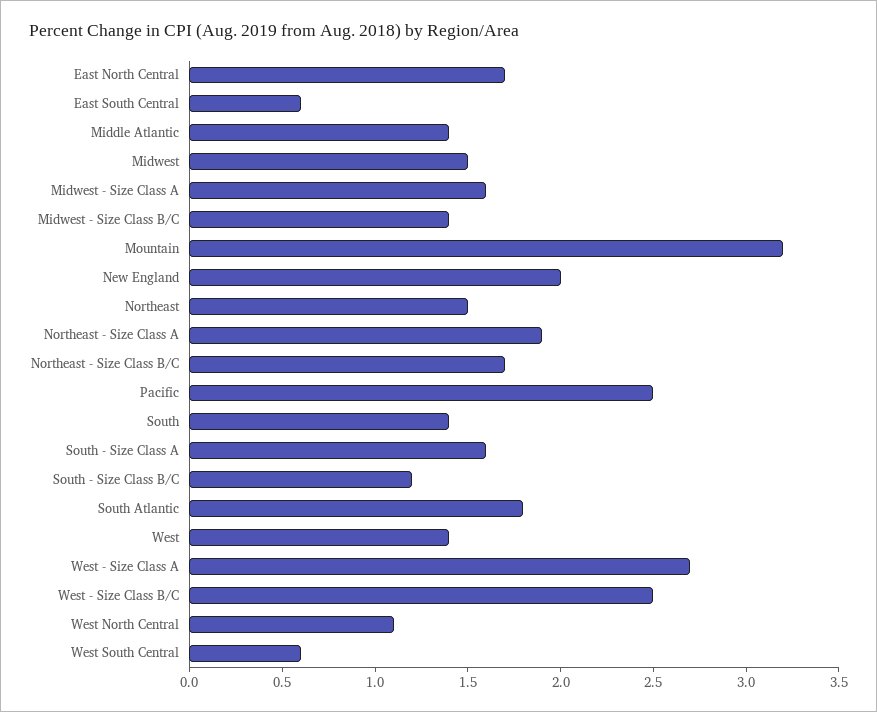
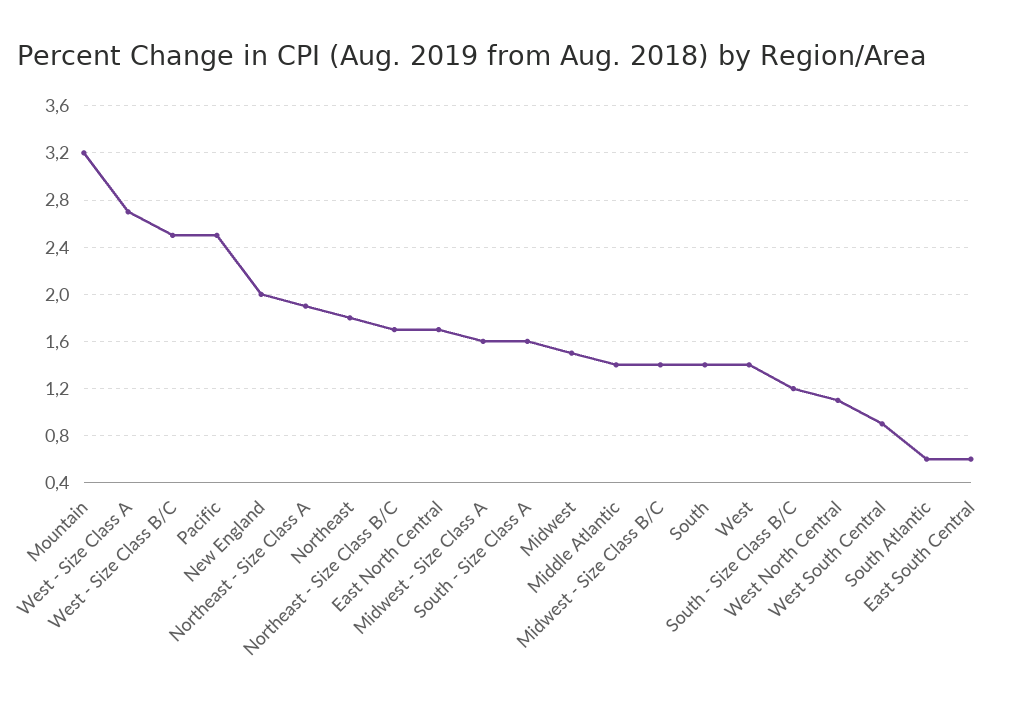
Northeast: 1.5 -> 1.8
South Atlantic: 1.8 -> 0.6
West South Central: 0.6 -> 0.9

